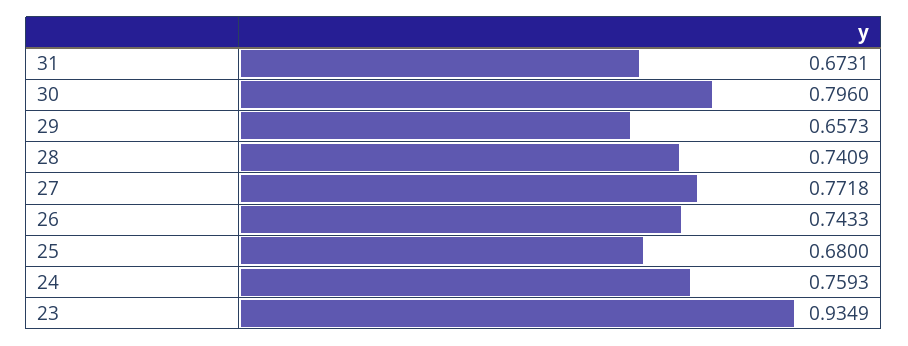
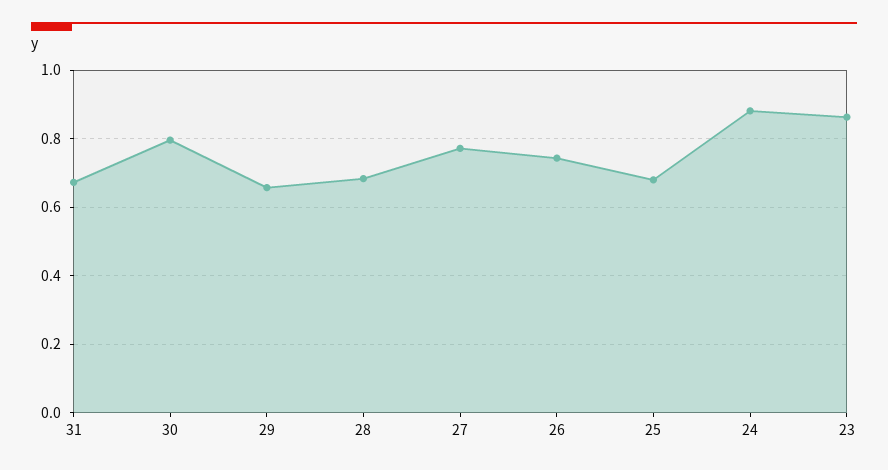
28: 0.7409 -> 0.68
24: 0.7593 -> 0.88
23: 0.9349 -> 0.86

